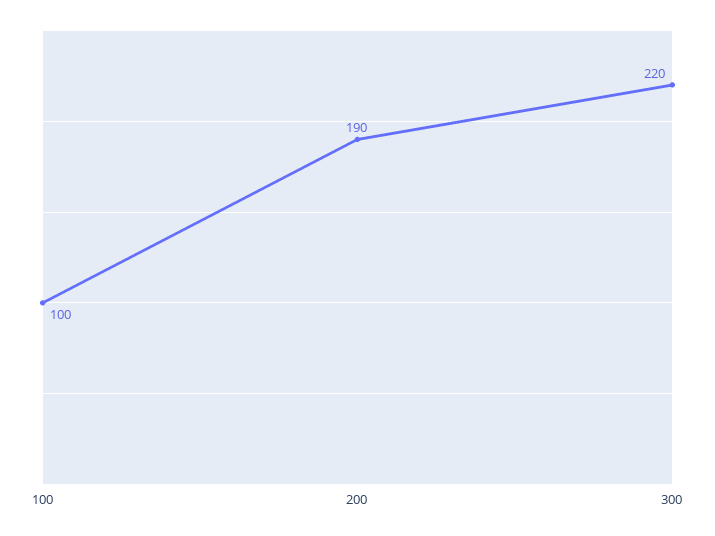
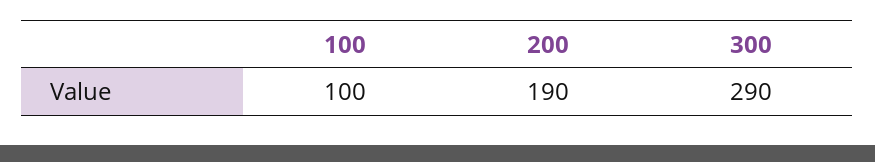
300: 220 -> 290

